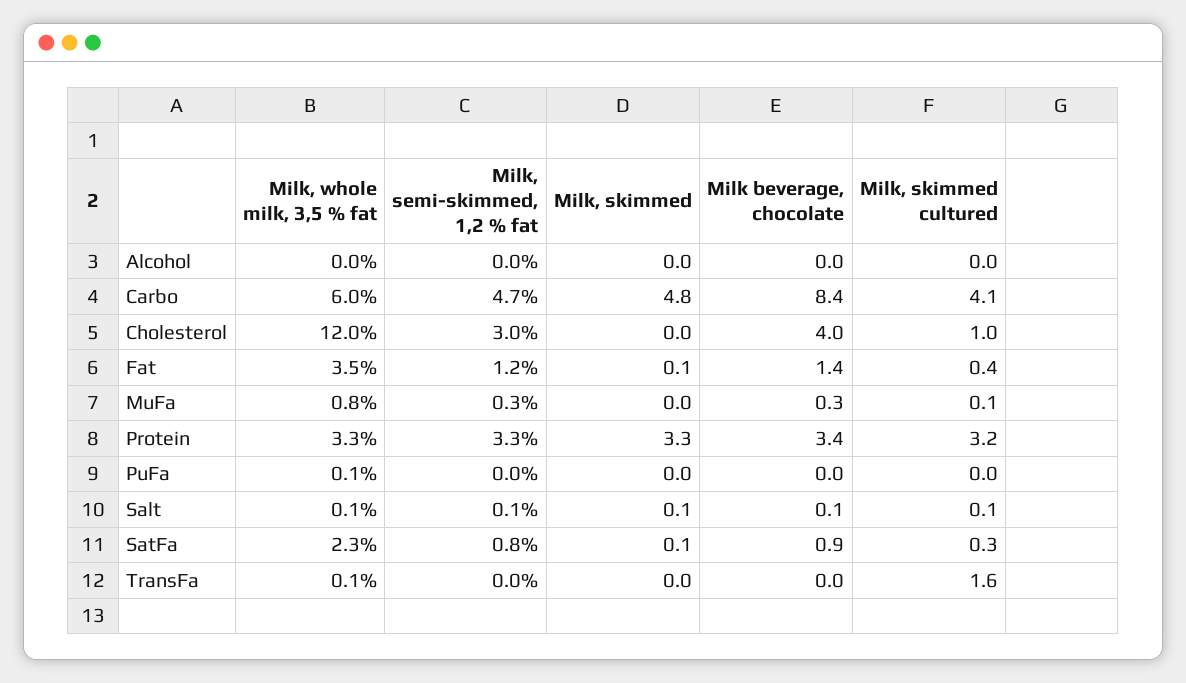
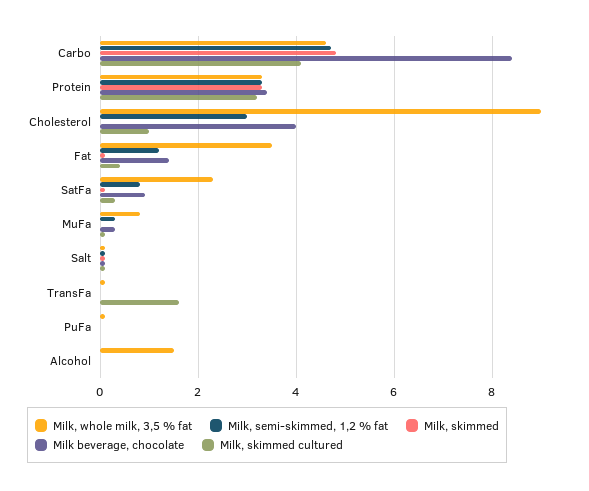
Milk, whole milk, 3,5 % fat, Alcohol: 0 -> 1.5
Milk, whole milk, 3,5 % fat, Carbo: 6 -> 4.5
Milk, whole milk, 3,5 % fat, Cholesterol: 12 -> 9

